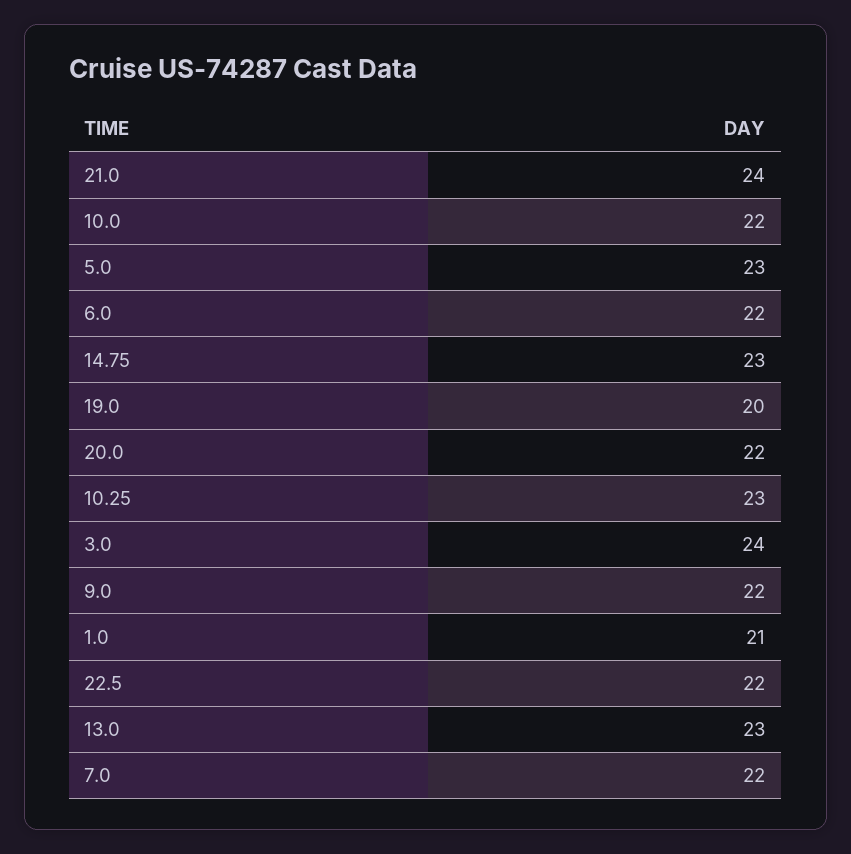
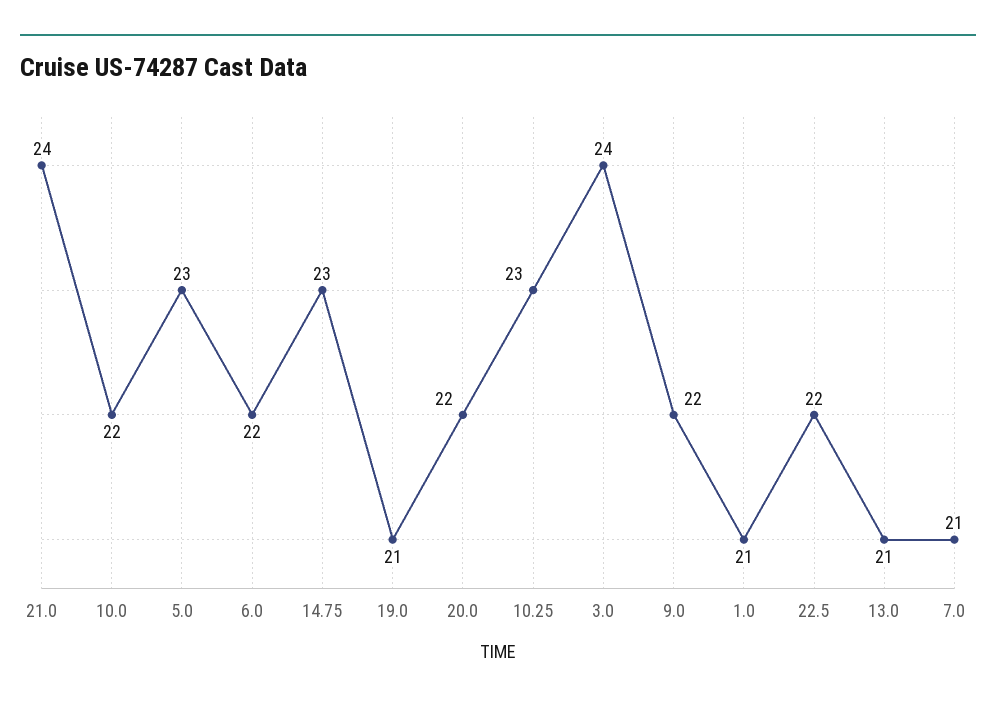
19.0: 20 -> 21
13.0: 23 -> 21
7.0: 22 -> 21

